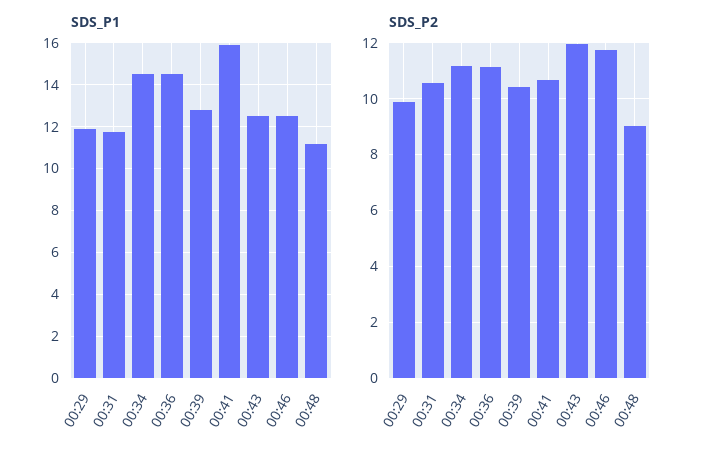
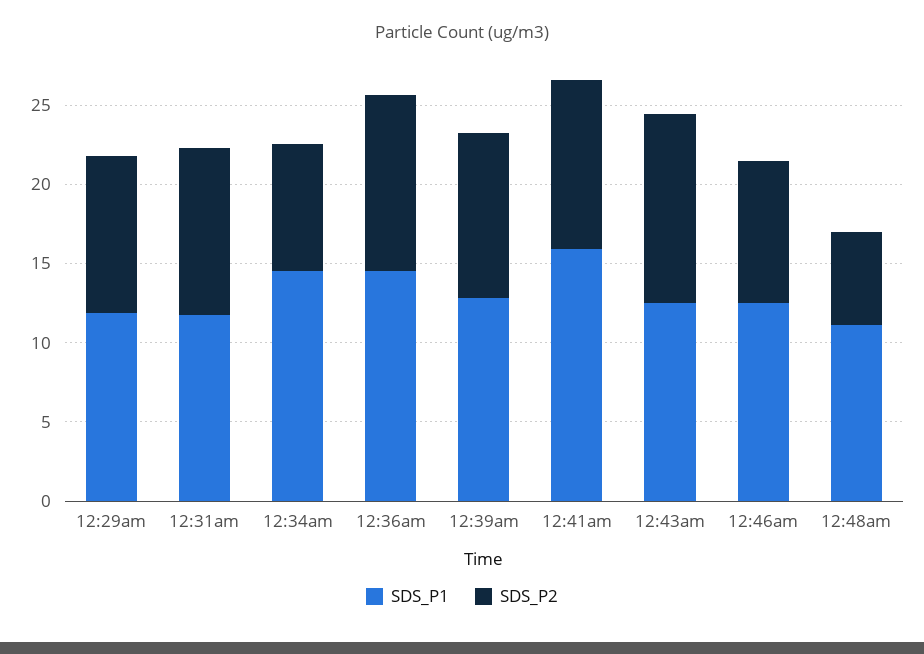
SDS_P2, 00:34: 11.25 -> 8
SDS_P2, 00:46: 11.75 -> 9
SDS_P2, 00:48: 9 -> 6

